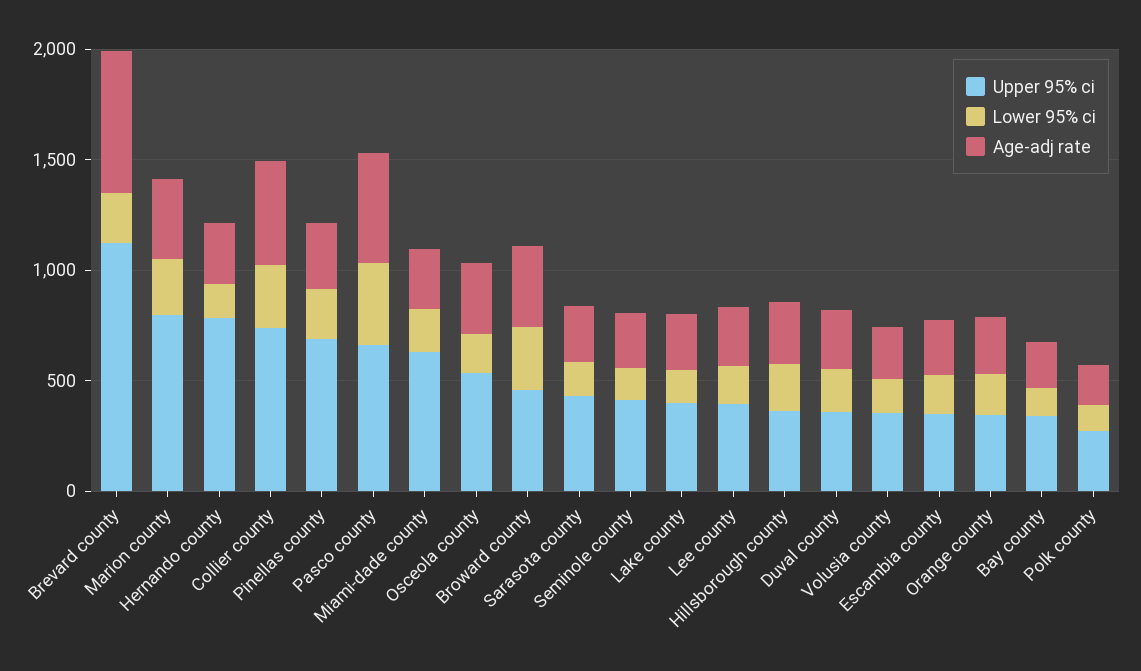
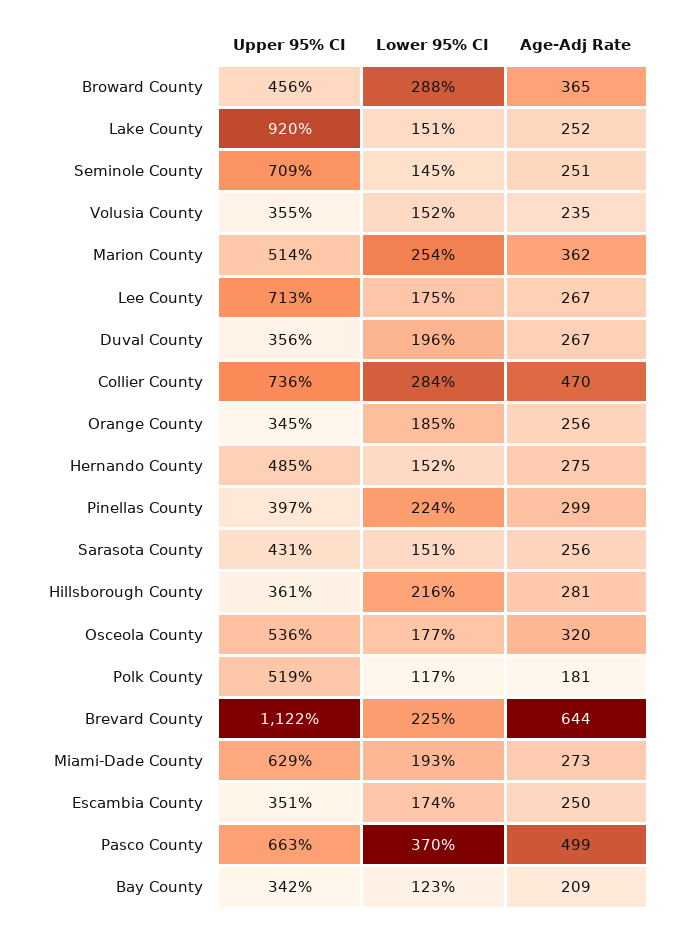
Upper 95% ci, Marion county: 800 -> 514
Upper 95% ci, Hernando county: 800 -> 485
Upper 95% ci, Pinellas county: 700 -> 397
Upper 95% ci, Seminole county: 400 -> 709
Upper 95% ci, Lake county: 400 -> 920
Upper 95% ci, Lee county: 400 -> 713
Upper 95% ci, Polk county: 300 -> 519

